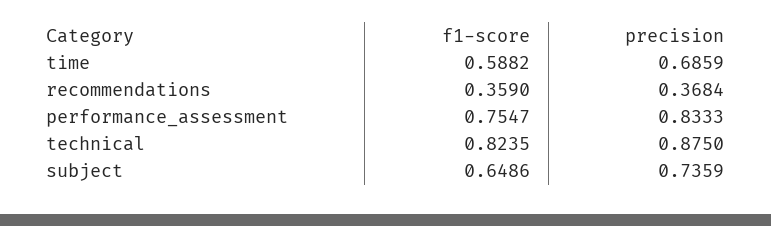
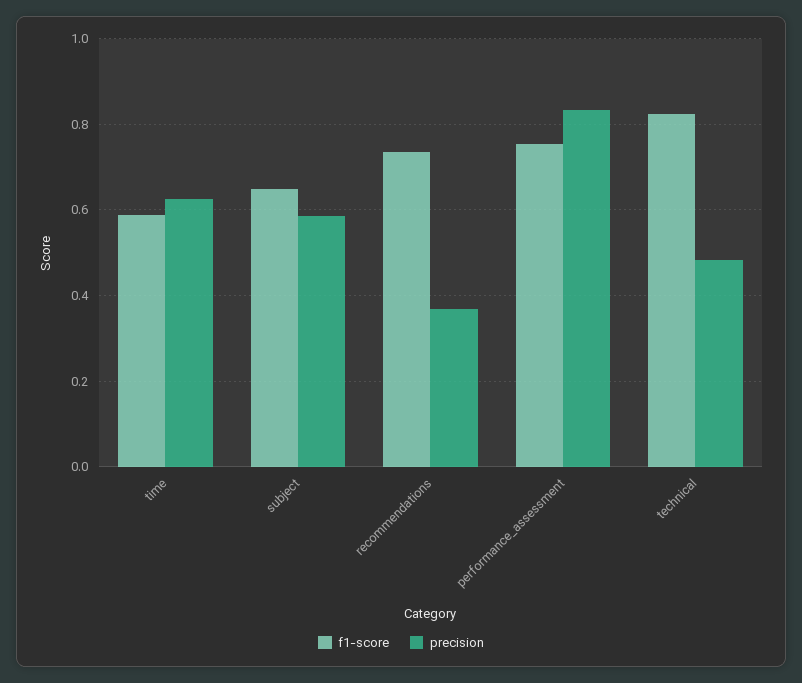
precision, time: 0.6859 -> 0.62
f1-score, recommendations: 0.359 -> 0.74
precision, technical: 0.875 -> 0.48
precision, subject: 0.7359 -> 0.58

